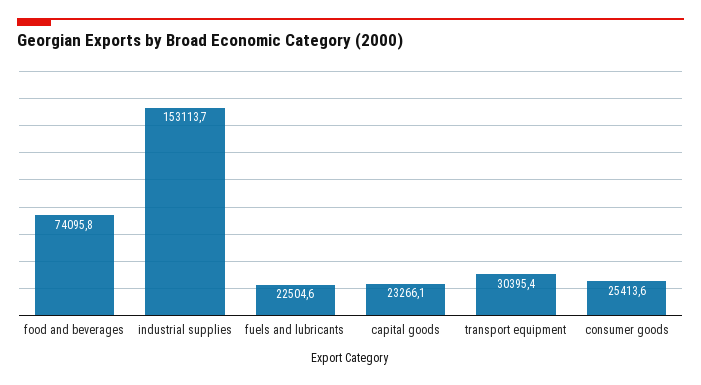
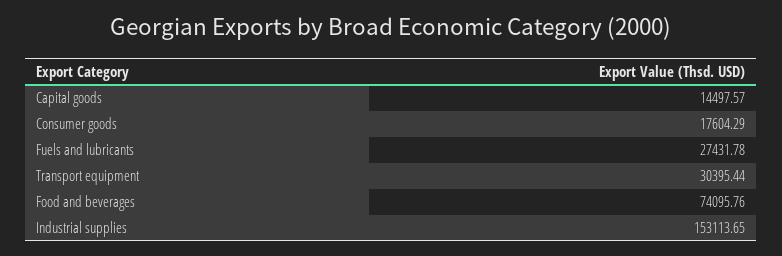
fuels and lubricants: 22504.6 -> 27431.78
capital goods: 23266.1 -> 14497.57
consumer goods: 25413.6 -> 17604.29

